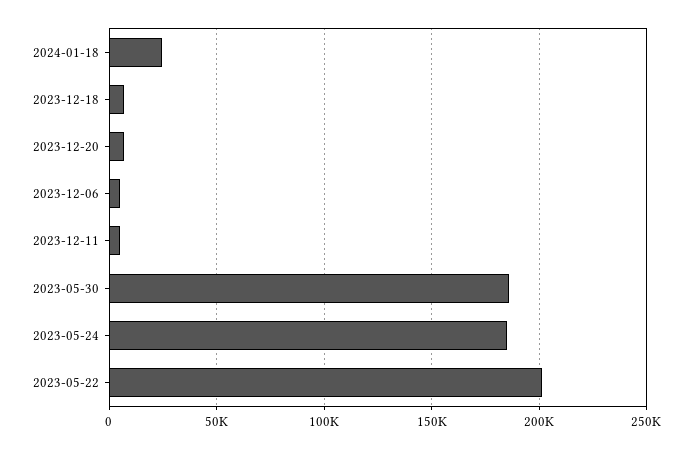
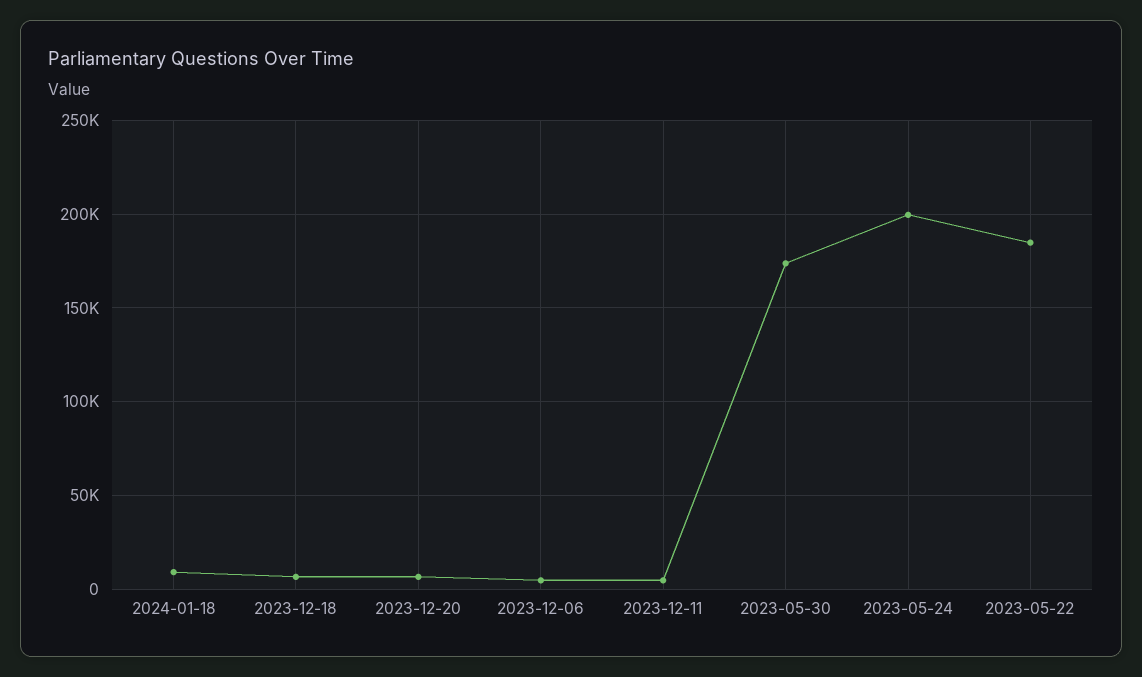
2024-01-18: 25000 -> 10000
2023-05-30: 185000 -> 175000
2023-05-24: 185000 -> 200000
2023-05-22: 200000 -> 185000

